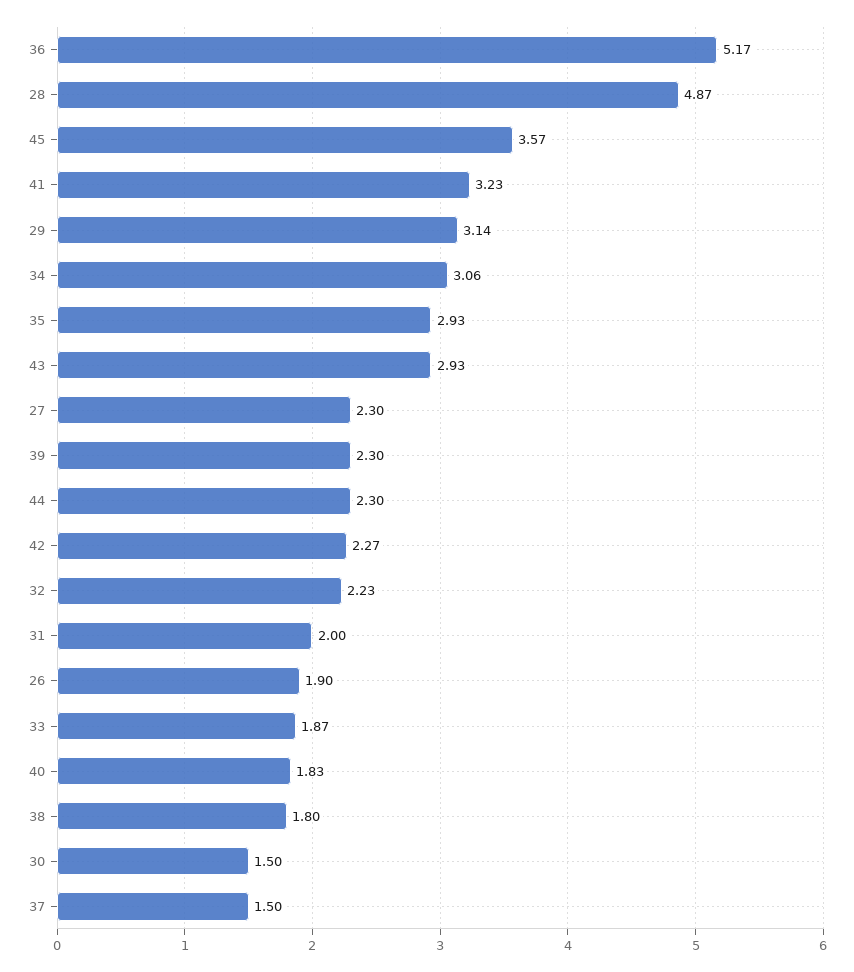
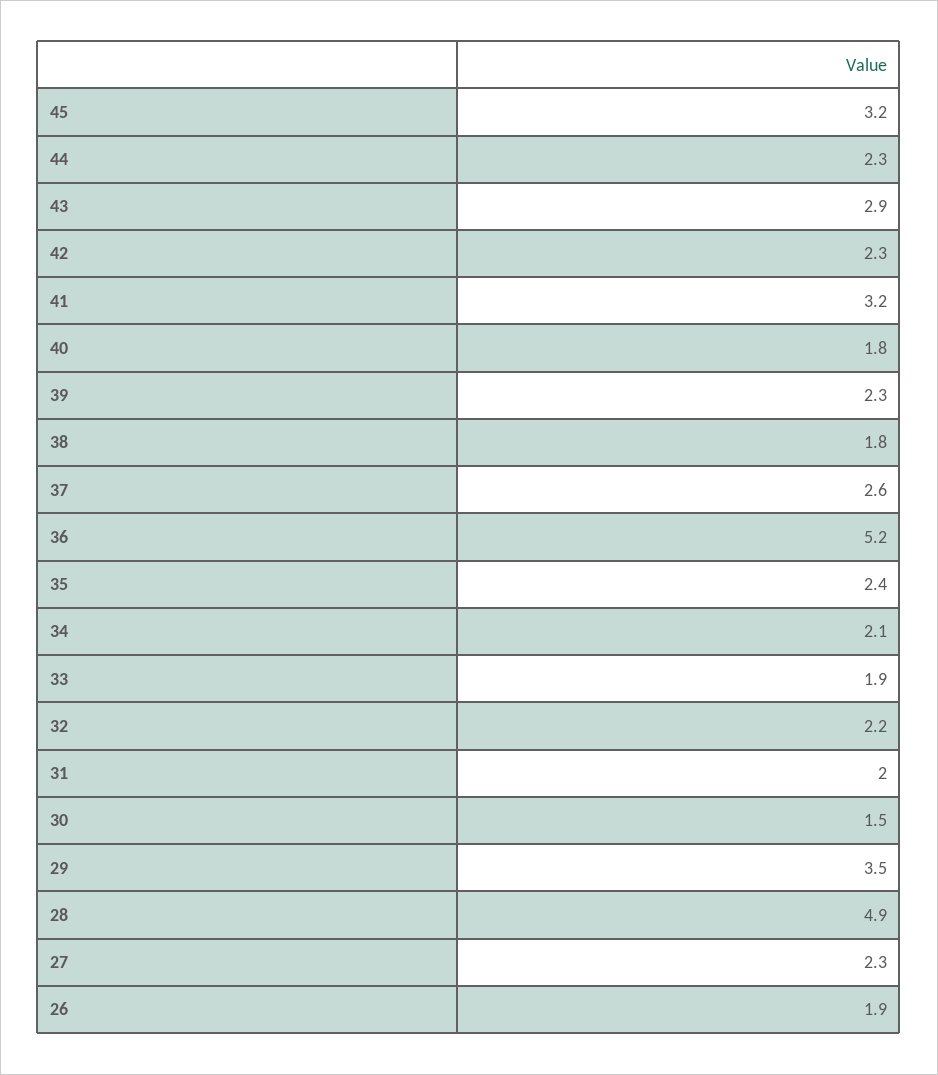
45: 3.57 -> 3.2
29: 3.14 -> 3.5
34: 3.06 -> 2.1
35: 2.93 -> 2.4
37: 1.5 -> 2.6

